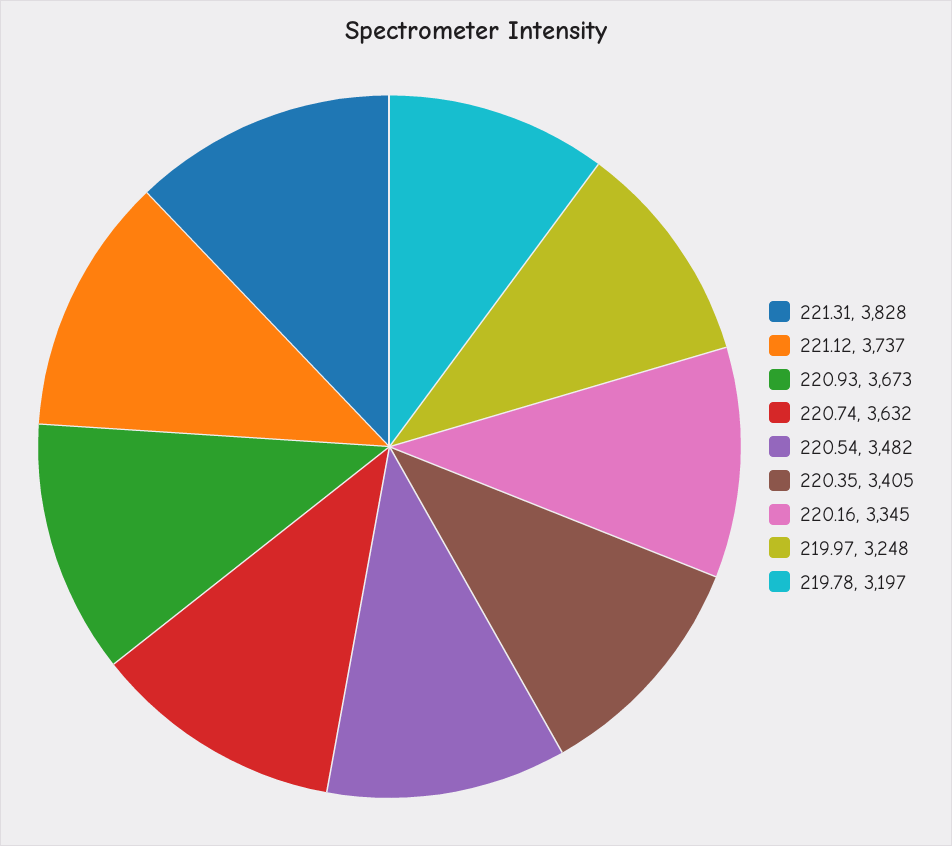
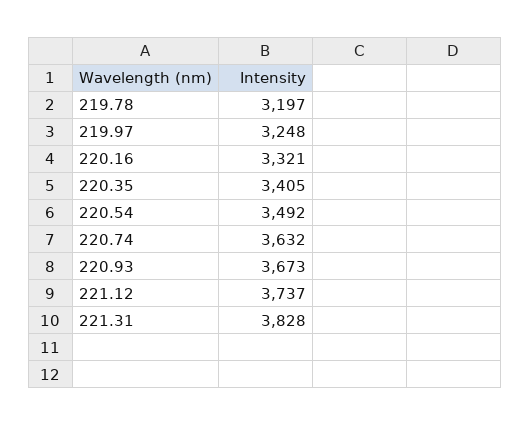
220.54: 3482 -> 3492
220.16: 3345 -> 3321

